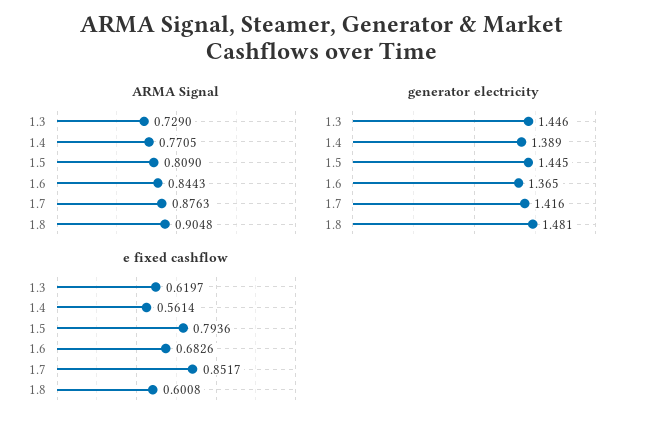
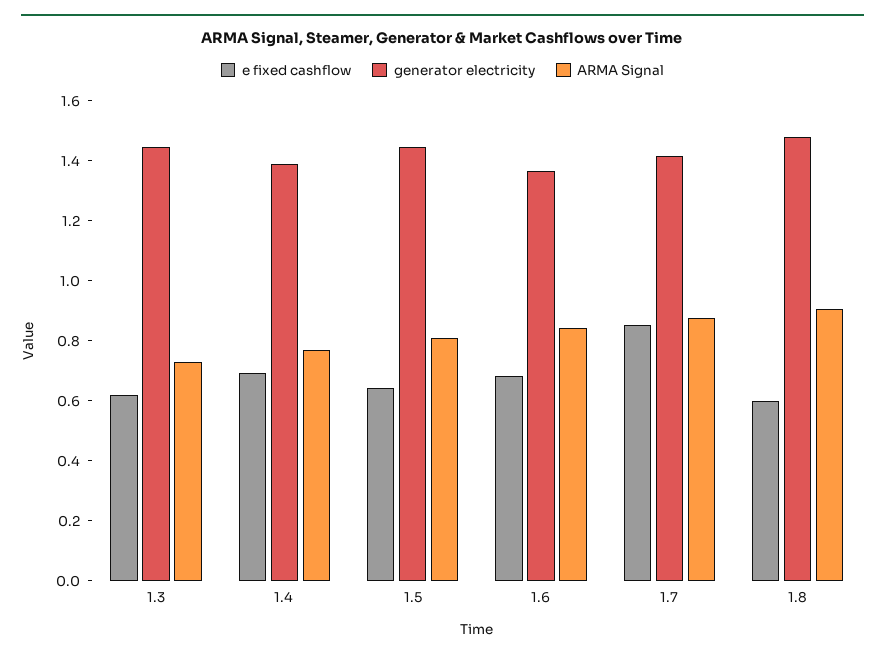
e fixed cashflow, 1.4: 0.5614 -> 0.7
e fixed cashflow, 1.5: 0.7936 -> 0.65

